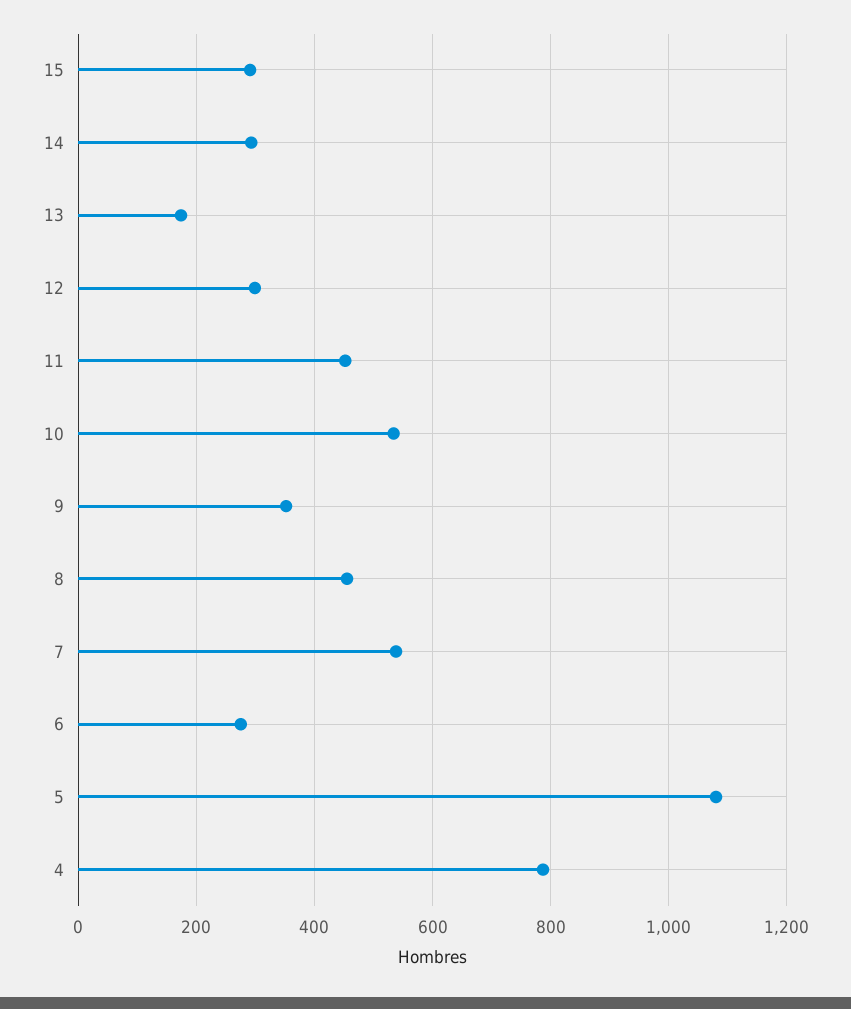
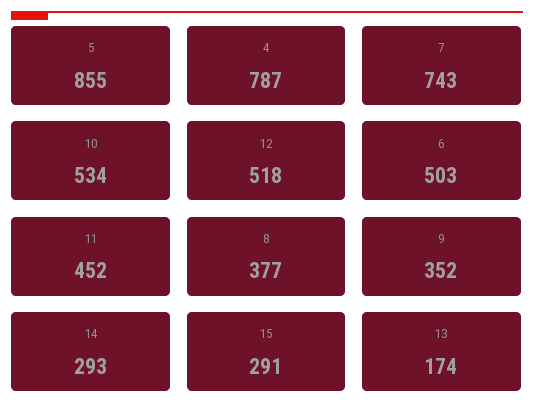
12: 300 -> 518
8: 460 -> 377
7: 540 -> 743
6: 280 -> 503
5: 1080 -> 855

